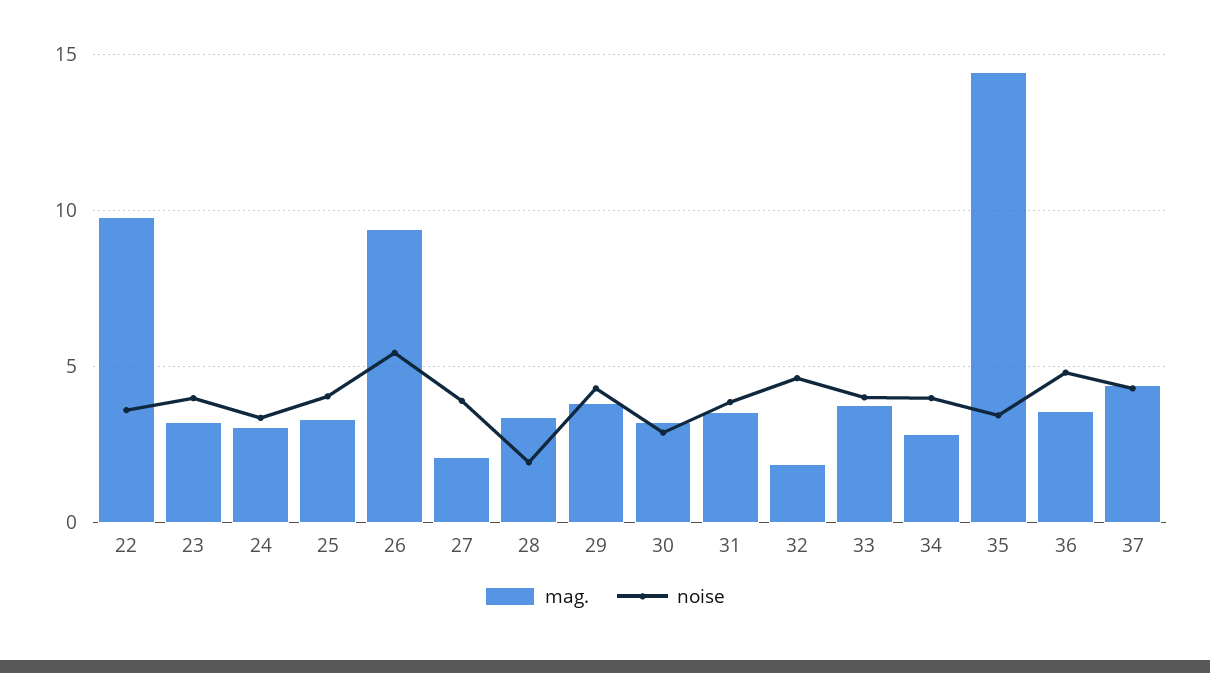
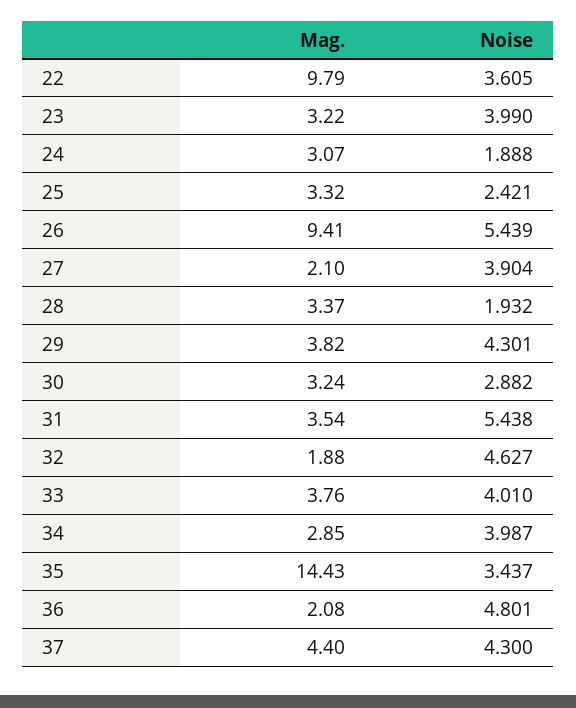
noise, 24: 3.5 -> 1.888
noise, 25: 4 -> 2.421
noise, 31: 4 -> 5.438
mag., 36: 3.5 -> 2.08

